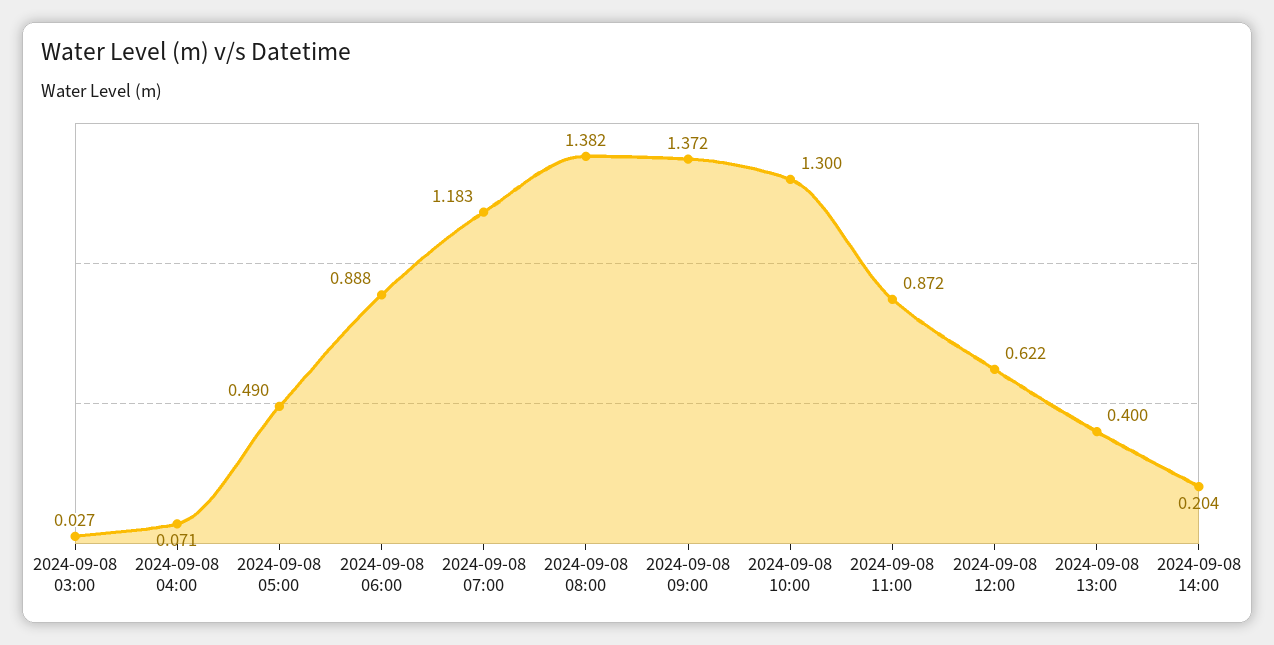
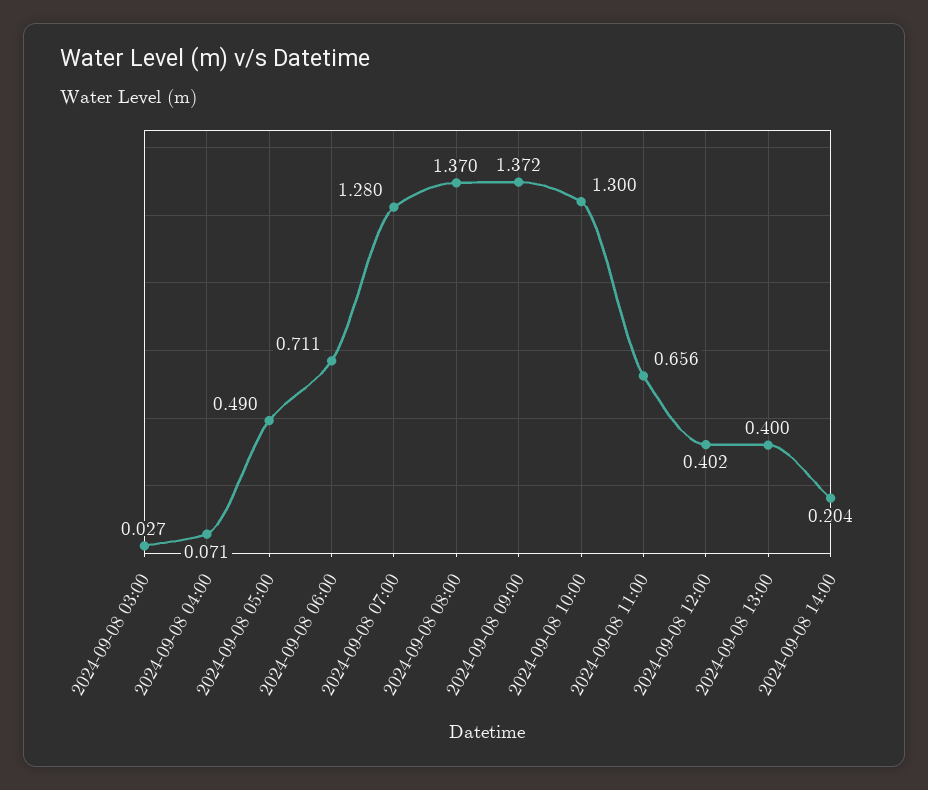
2024-09-08 06:00: 0.888 -> 0.711
2024-09-08 07:00: 1.183 -> 1.28
2024-09-08 08:00: 1.382 -> 1.37
2024-09-08 11:00: 0.872 -> 0.656
2024-09-08 12:00: 0.622 -> 0.402

